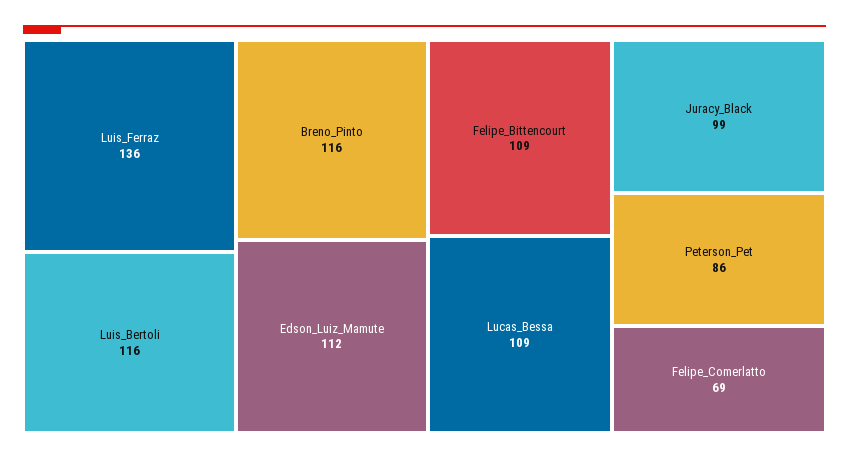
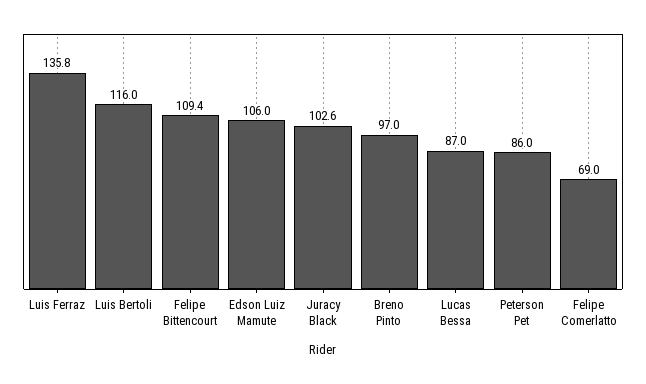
Breno_Pinto: 116 -> 97
Edson_Luiz_Mamute: 112 -> 106
Lucas_Bessa: 109 -> 87
Juracy_Black: 99 -> 102.6

